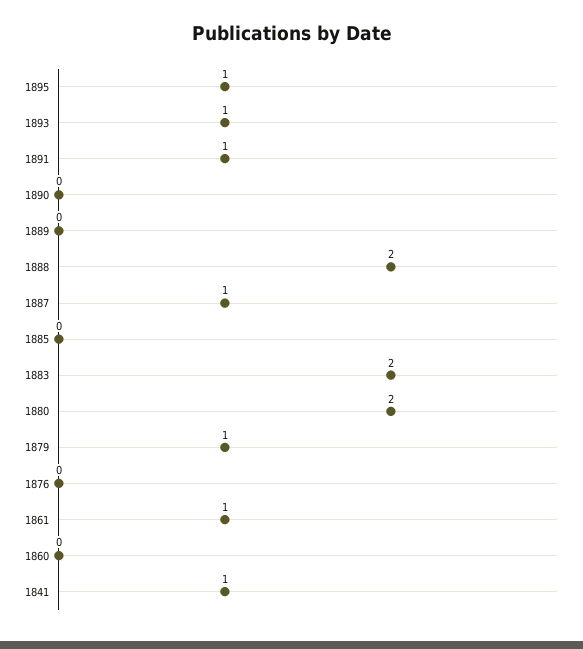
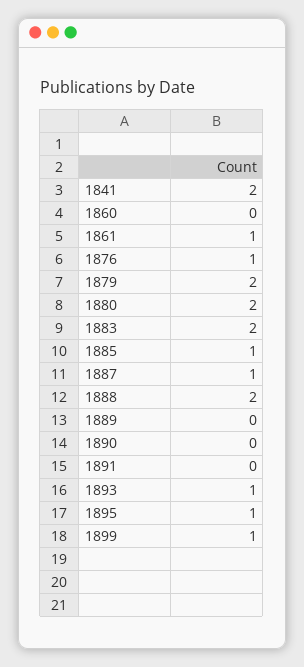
1891: 1 -> 0
1885: 0 -> 1
1879: 1 -> 2
1876: 0 -> 1
1841: 1 -> 2
1899: none -> 1

